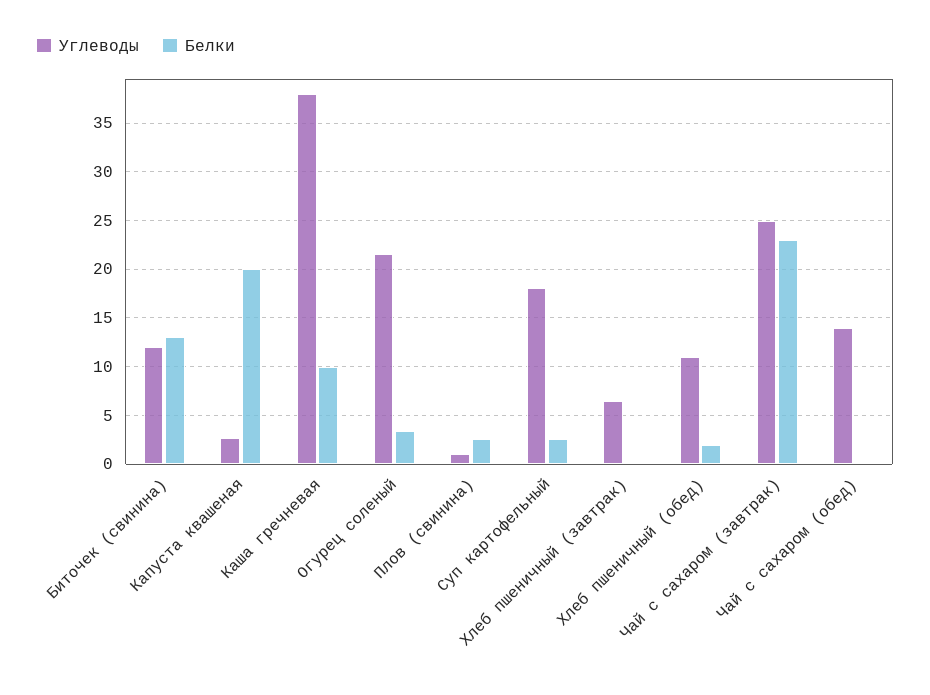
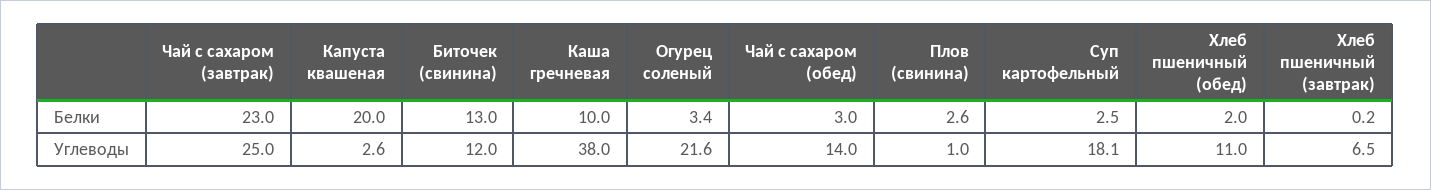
Белки, Чай с сахаром (обед): 0 -> 3

